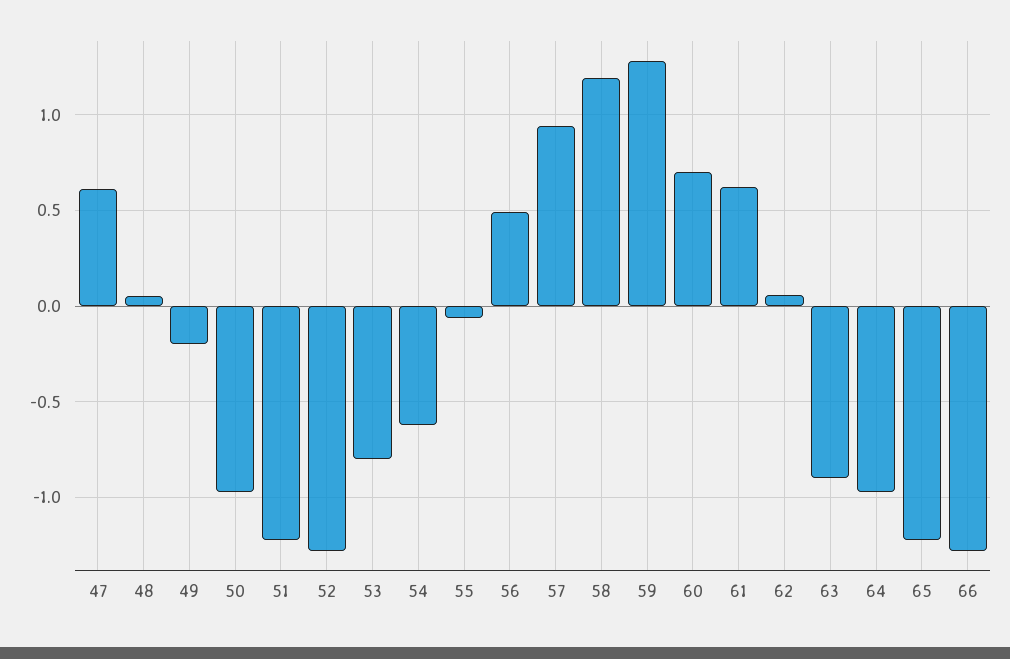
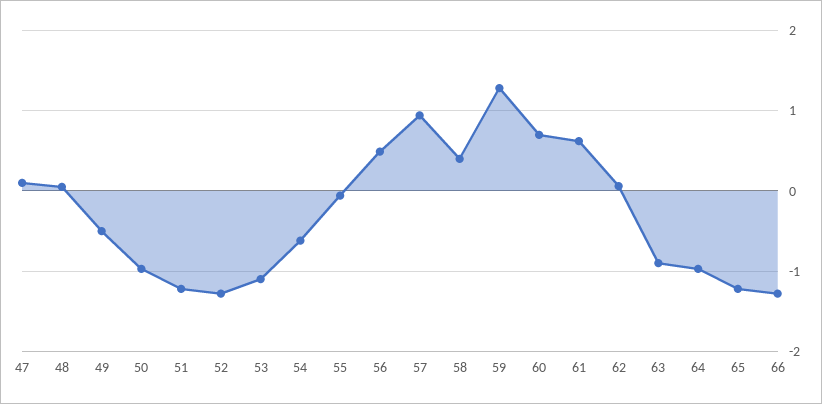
47: 0.6 -> 0.1
49: -0.2 -> -0.5
53: -0.8 -> -1.1
58: 1.2 -> 0.4

